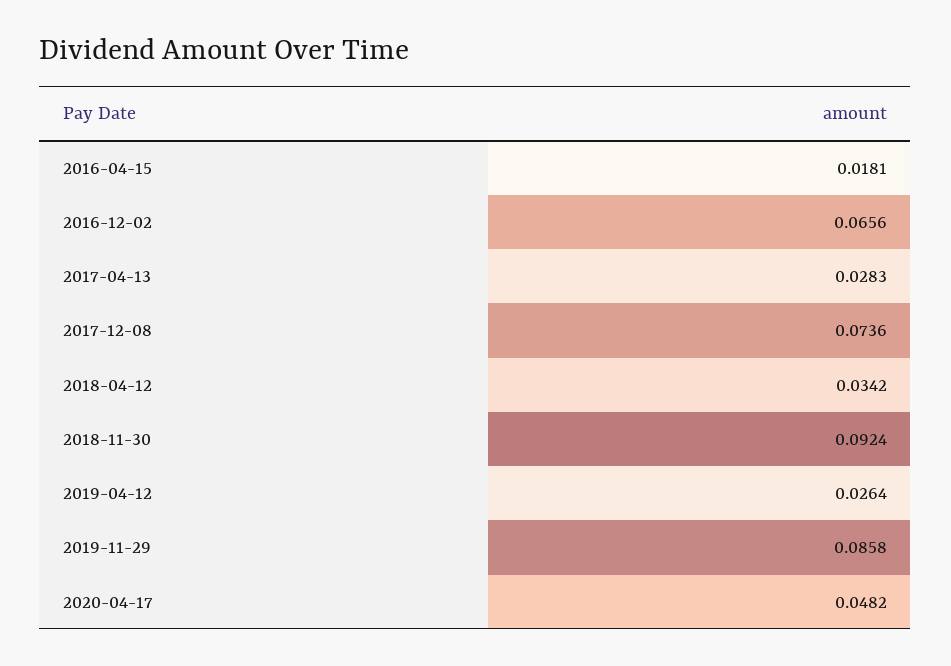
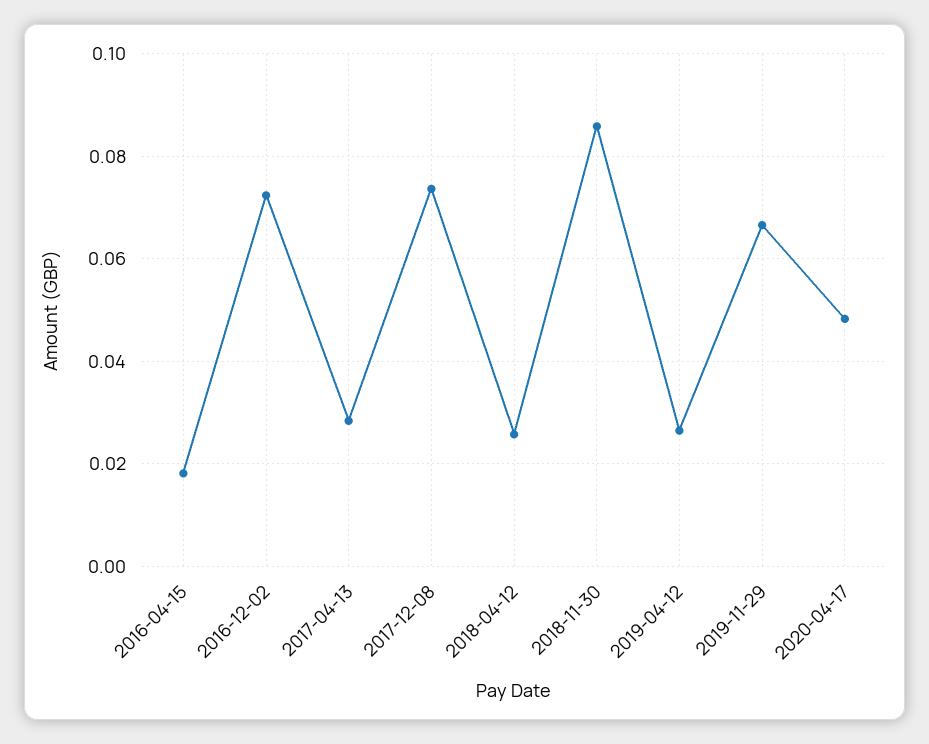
2016-12-02: 0.0656 -> 0.072
2018-04-12: 0.0342 -> 0.026
2018-11-30: 0.0924 -> 0.086
2019-11-29: 0.0858 -> 0.066

